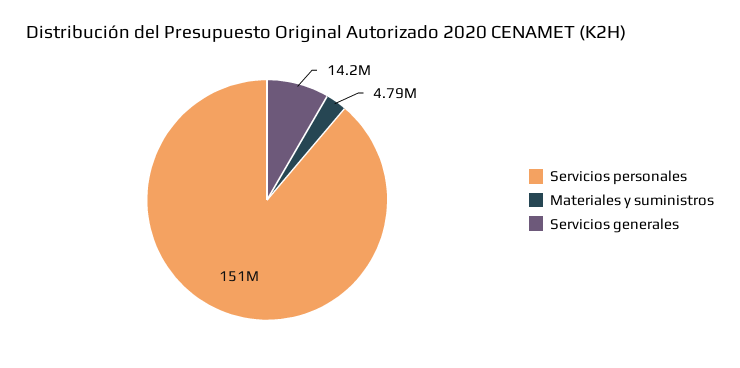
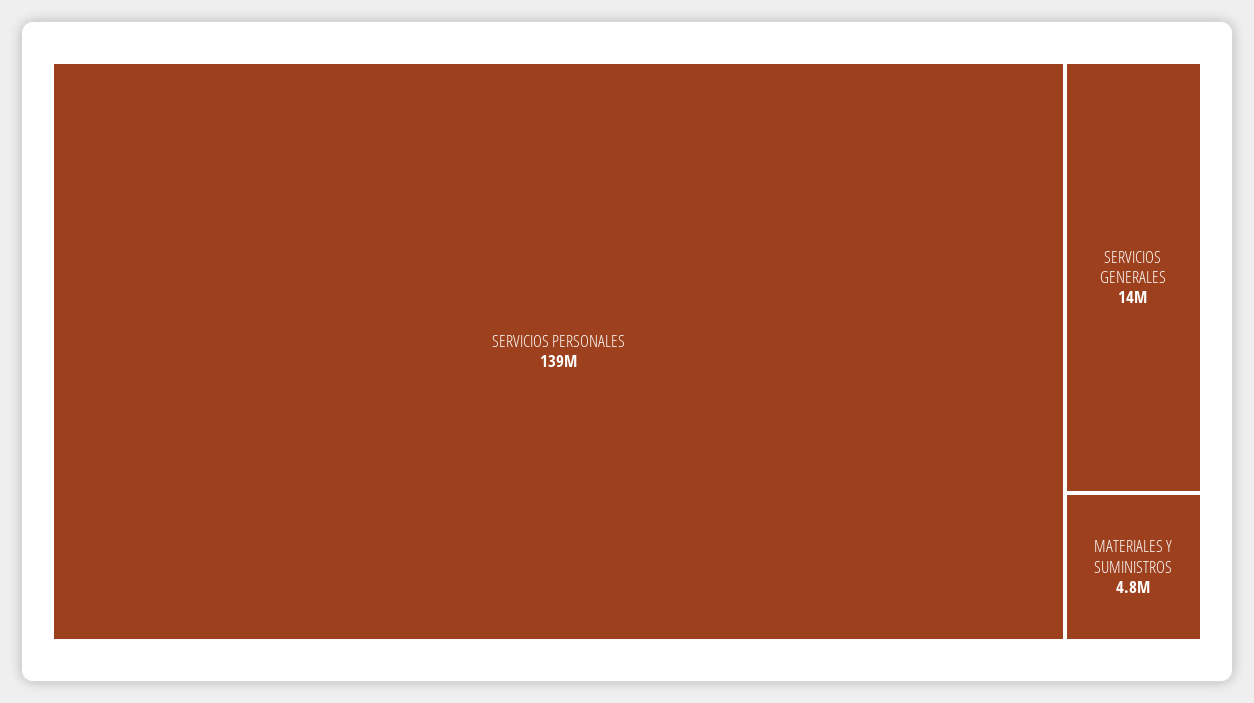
Servicios personales: 151000000 -> 139000000

